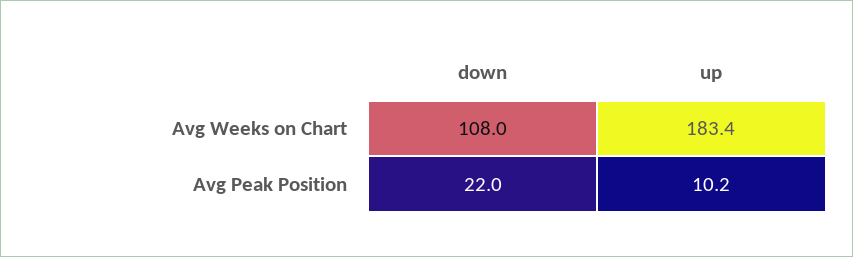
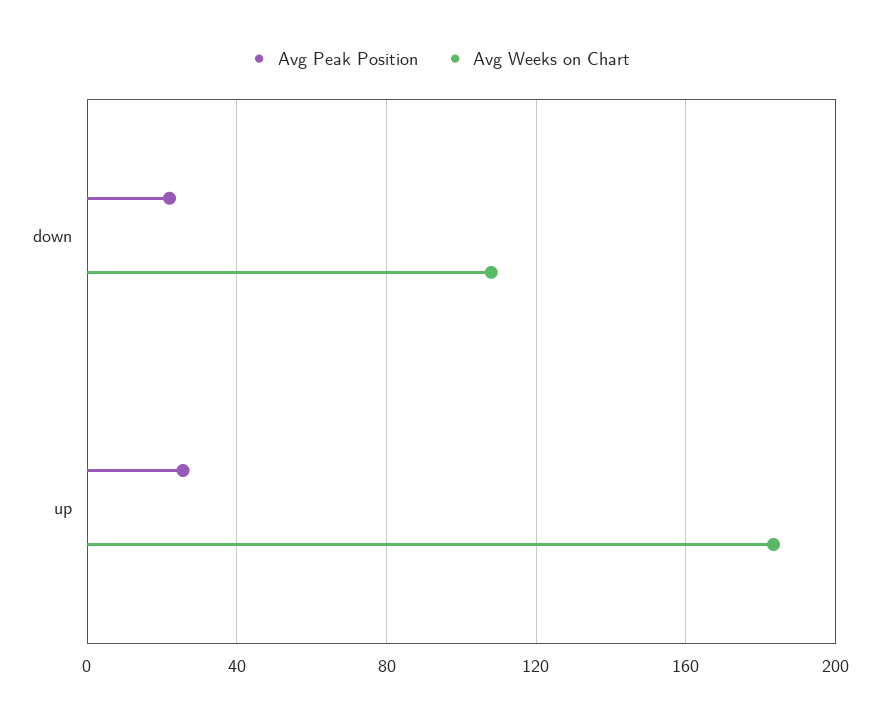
Avg Peak Position, up: 10.2 -> 25

